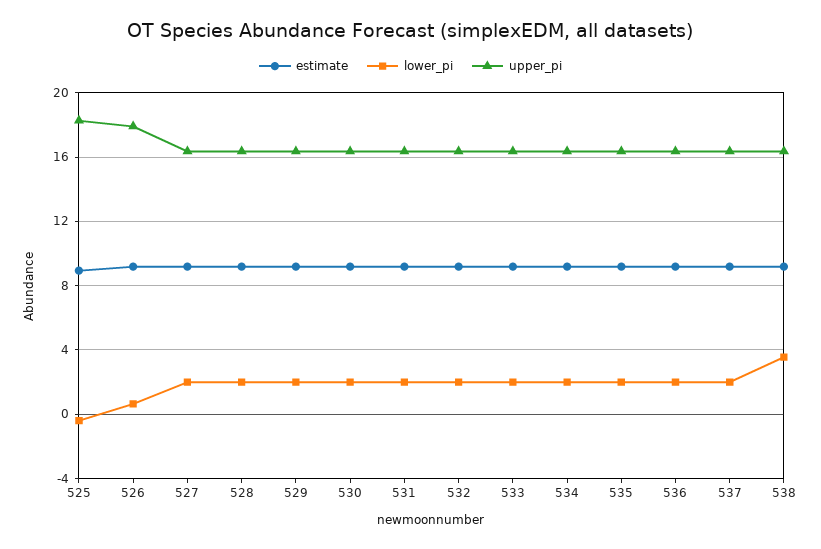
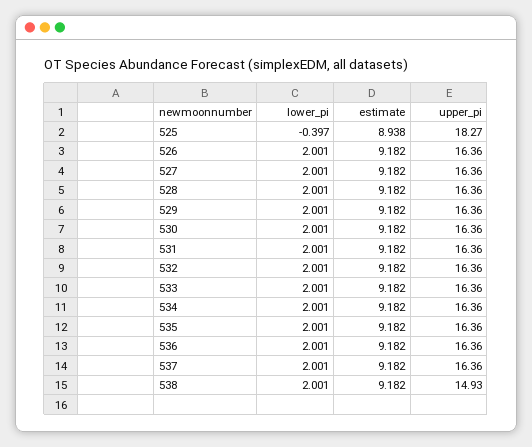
lower_pi, 526: 0.5 -> 2.001
upper_pi, 526: 18 -> 16.36
lower_pi, 538: 3.5 -> 2.001
upper_pi, 538: 16.5 -> 14.93

